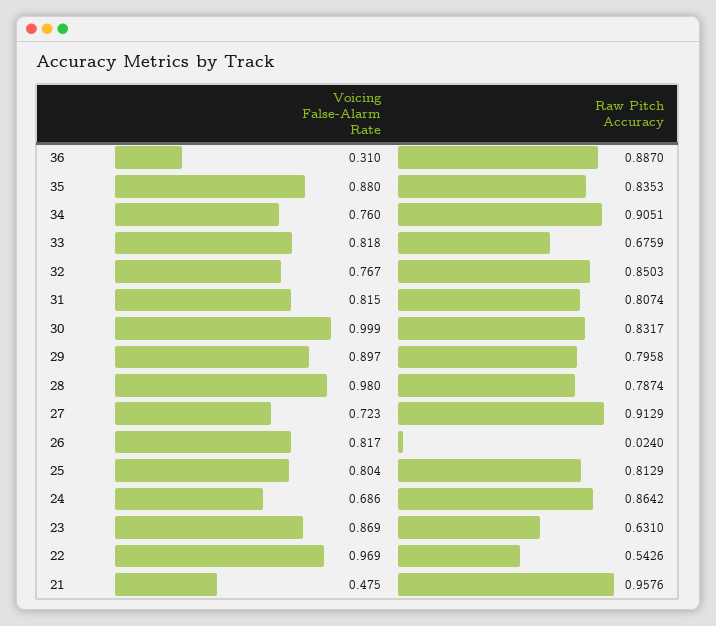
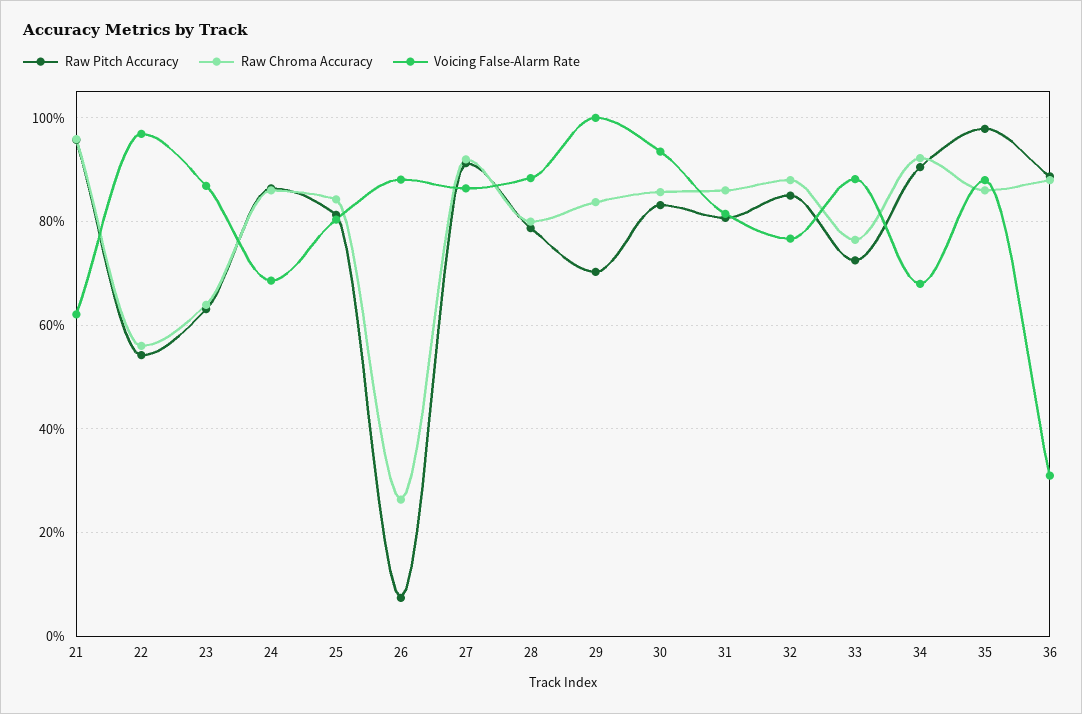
Raw Pitch Accuracy, 35: 0.8353 -> 0.98
Voicing False-Alarm Rate, 34: 0.76 -> 0.68
Voicing False-Alarm Rate, 33: 0.818 -> 0.88
Raw Pitch Accuracy, 33: 0.6759 -> 0.72
Voicing False-Alarm Rate, 30: 0.999 -> 0.94
Voicing False-Alarm Rate, 29: 0.897 -> 1
Raw Pitch Accuracy, 29: 0.7958 -> 0.7
Voicing False-Alarm Rate, 28: 0.98 -> 0.88
Voicing False-Alarm Rate, 27: 0.723 -> 0.86
Voicing False-Alarm Rate, 26: 0.817 -> 0.88
Raw Pitch Accuracy, 26: 0.024 -> 0.08
Voicing False-Alarm Rate, 21: 0.475 -> 0.62
Raw Chroma Accuracy, 21: none -> 0.96
Raw Chroma Accuracy, 22: none -> 0.56
Raw Chroma Accuracy, 23: none -> 0.64
Raw Chroma Accuracy, 24: none -> 0.86
Raw Chroma Accuracy, 25: none -> 0.84
Raw Chroma Accuracy, 26: none -> 0.26
Raw Chroma Accuracy, 27: none -> 0.92
Raw Chroma Accuracy, 28: none -> 0.8
Raw Chroma Accuracy, 29: none -> 0.84
Raw Chroma Accuracy, 30: none -> 0.86
Raw Chroma Accuracy, 31: none -> 0.86
Raw Chroma Accuracy, 32: none -> 0.88
Raw Chroma Accuracy, 33: none -> 0.76
Raw Chroma Accuracy, 34: none -> 0.92
Raw Chroma Accuracy, 35: none -> 0.86
Raw Chroma Accuracy, 36: none -> 0.88

